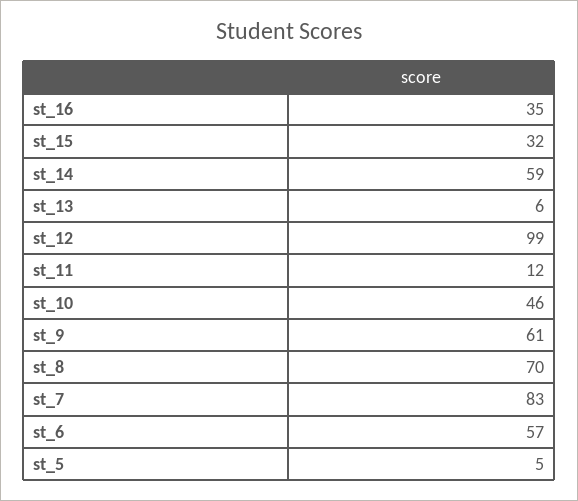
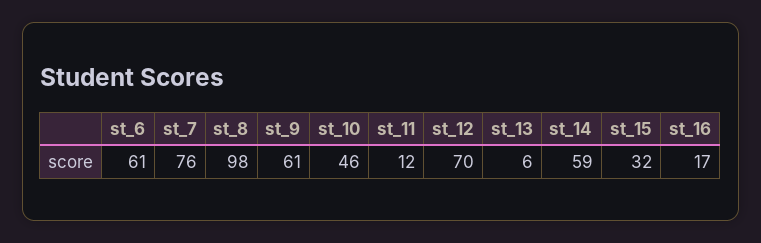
st_16: 35 -> 17
st_12: 99 -> 70
st_8: 70 -> 98
st_7: 83 -> 76
st_6: 57 -> 61
st_5: 5 -> none

